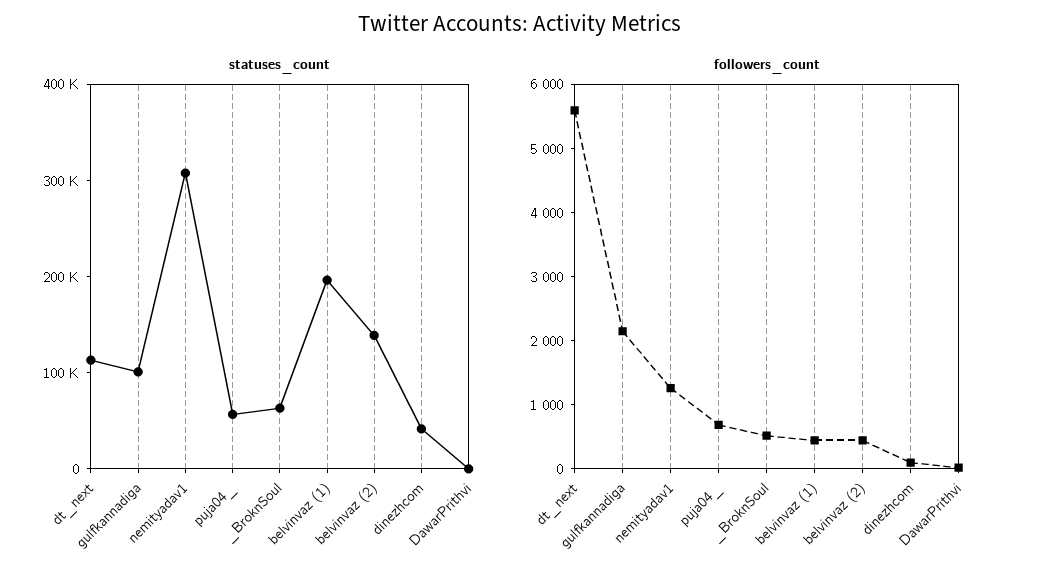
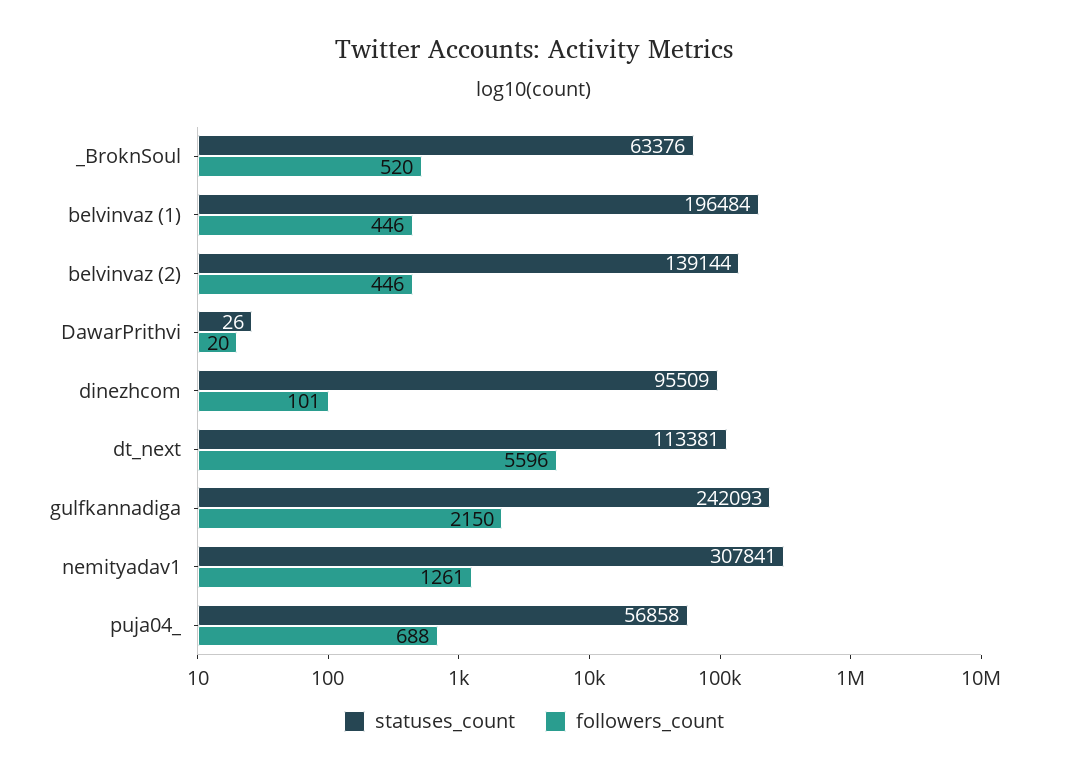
statuses_count, gulfkannadiga: 100000 -> 242093
statuses_count, dinezhcom: 40000 -> 95509

